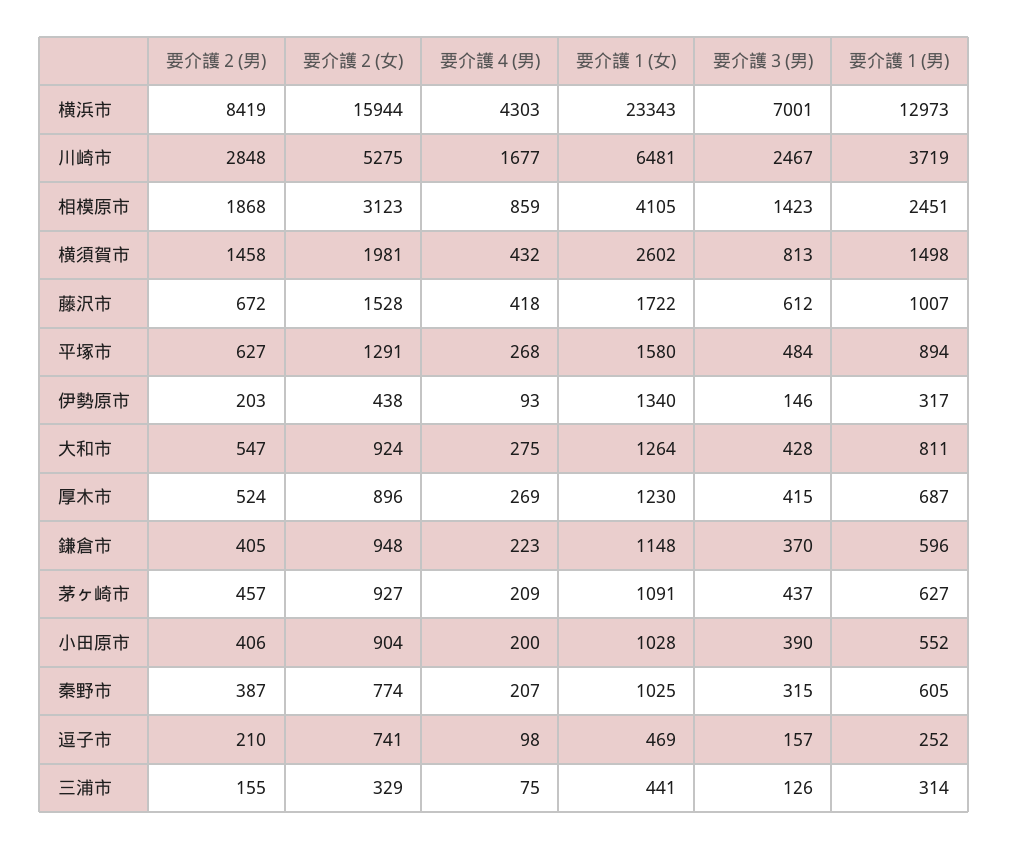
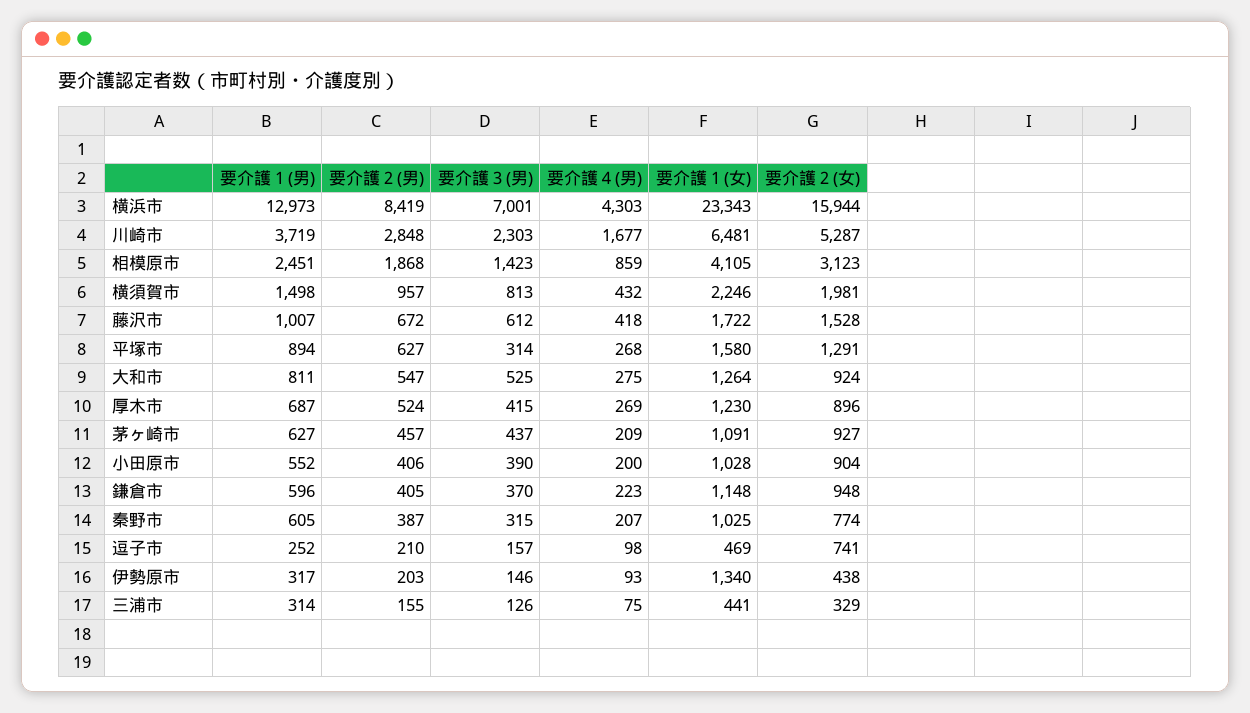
要介護２(女), 川崎市: 5275 -> 5287
要介護３(男), 川崎市: 2467 -> 2303
要介護２(男), 横須賀市: 1458 -> 957
要介護１(女), 横須賀市: 2602 -> 2246
要介護３(男), 平塚市: 484 -> 314
要介護３(男), 大和市: 428 -> 525

